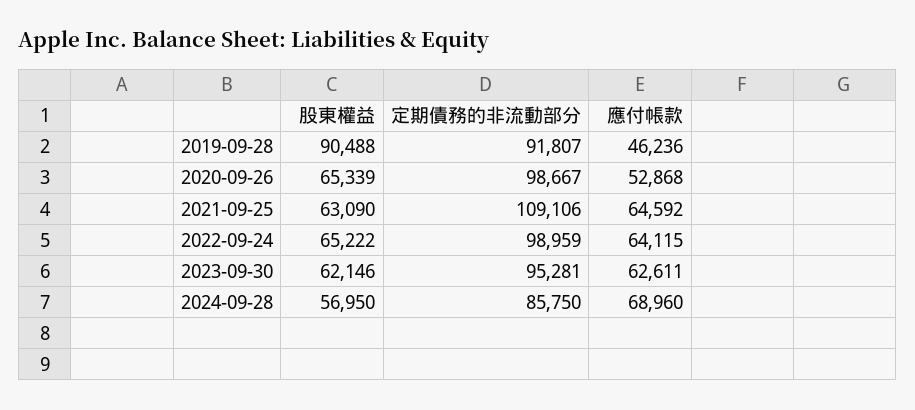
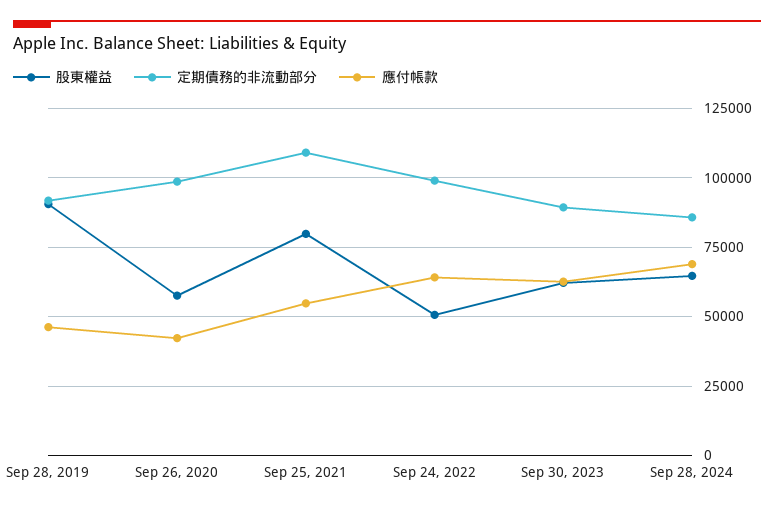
股東權益, 2020-09-26: 65339 -> 57500
應付帳款, 2020-09-26: 52868 -> 42500
股東權益, 2021-09-25: 63090 -> 80000
應付帳款, 2021-09-25: 64592 -> 55000
股東權益, 2022-09-24: 65222 -> 50000
定期債務的非流動部分, 2023-09-30: 95281 -> 90000
股東權益, 2024-09-28: 56950 -> 65000

